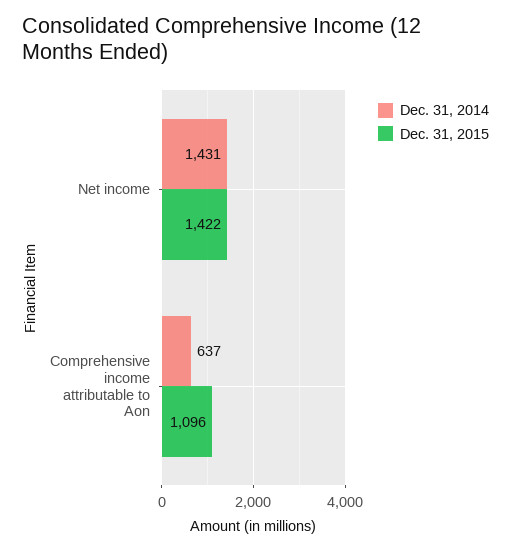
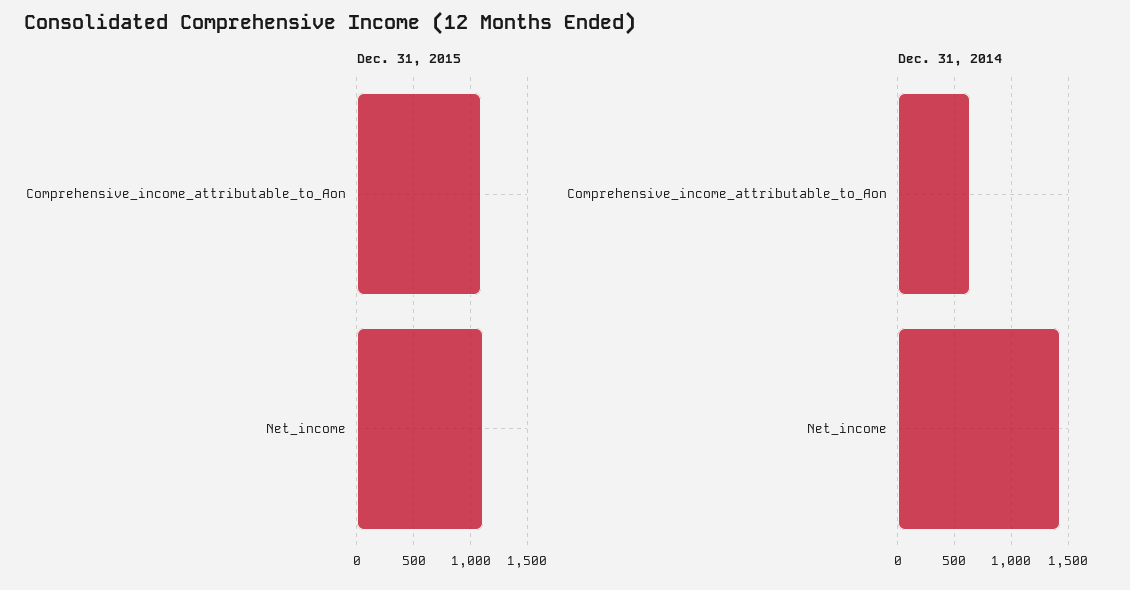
Dec. 31, 2015, Net income: 1422 -> 1100

